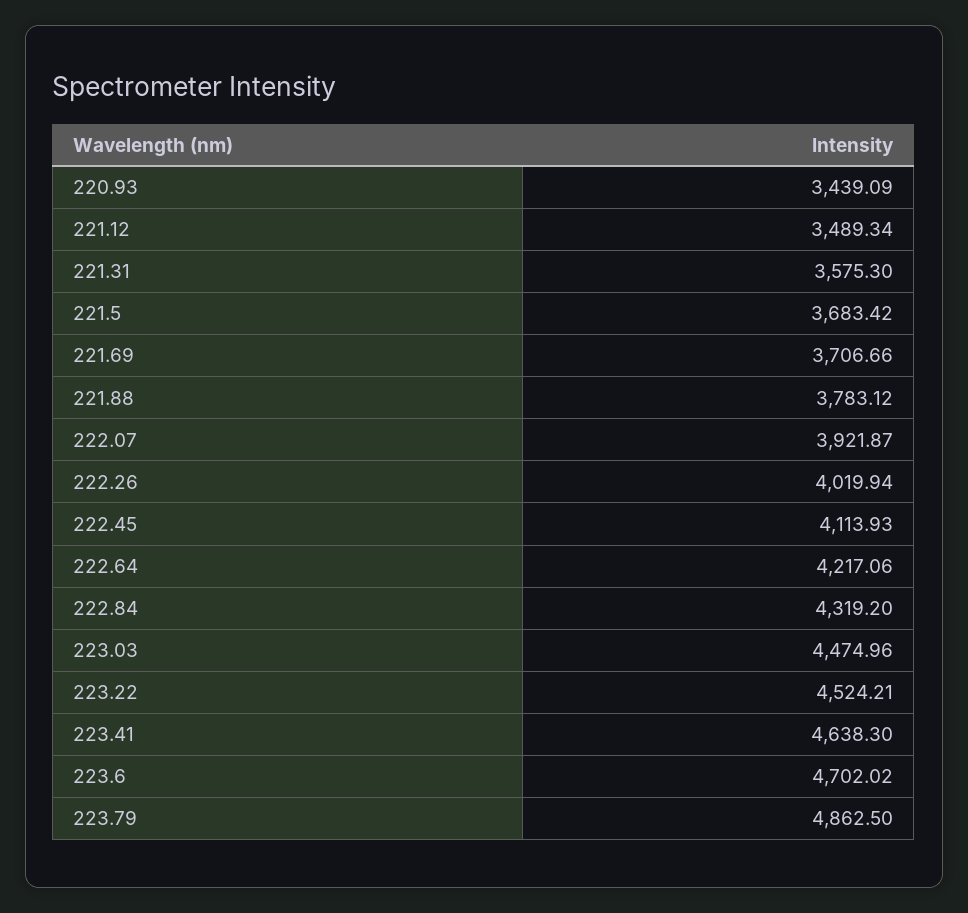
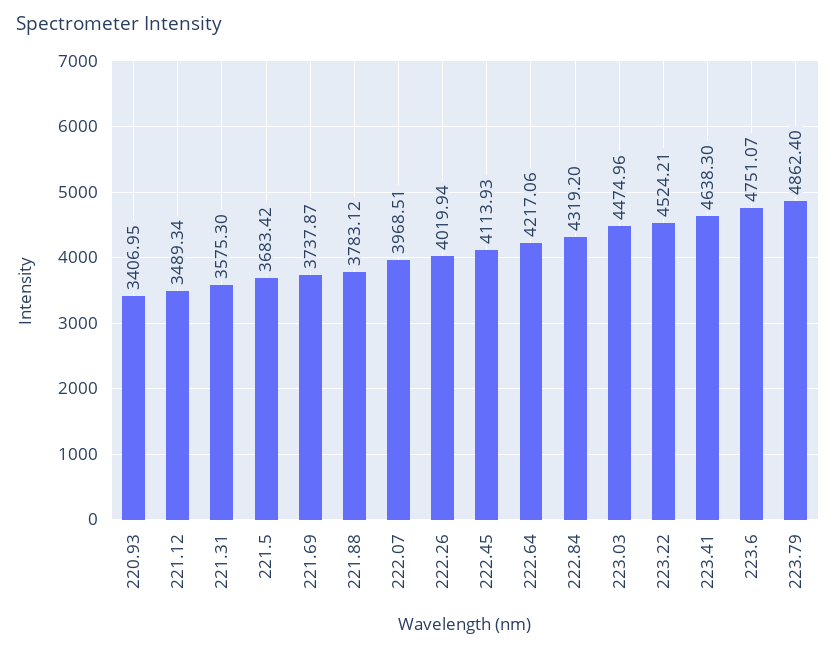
220.93: 3439.09 -> 3406.95
221.69: 3706.66 -> 3737.87
222.07: 3921.87 -> 3968.51
223.6: 4702.02 -> 4751.07
223.79: 4862.5 -> 4862.4

